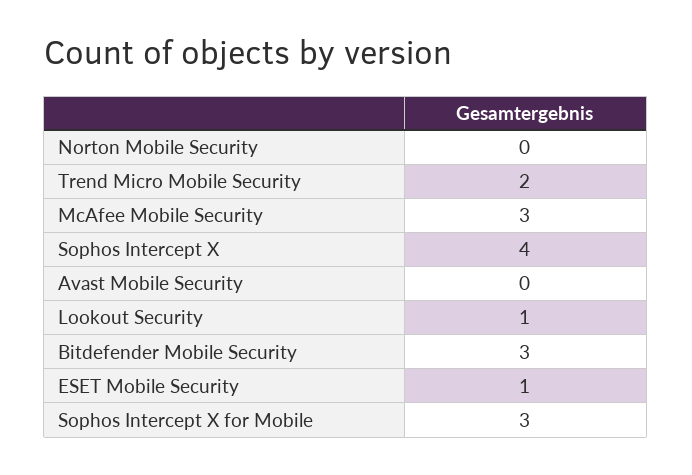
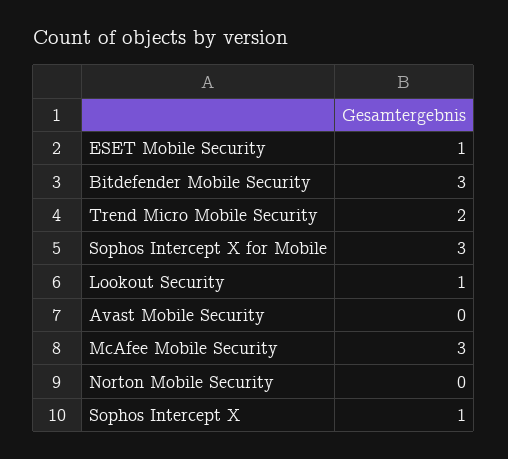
Sophos Intercept X: 4 -> 1

